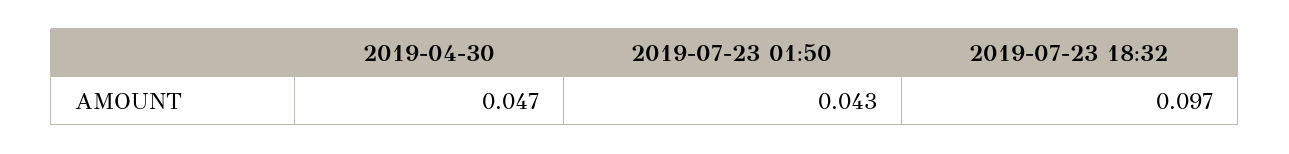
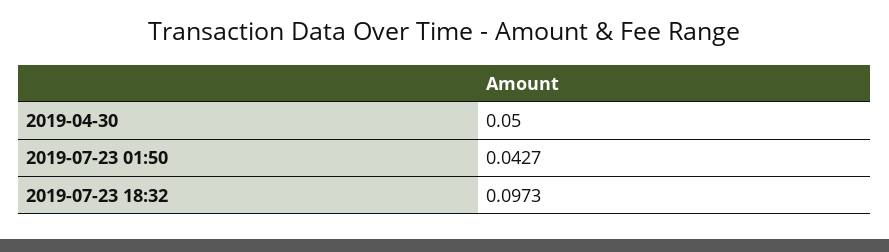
2019-04-30: 0.047 -> 0.05

